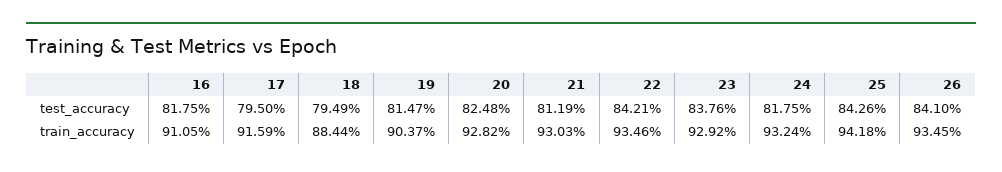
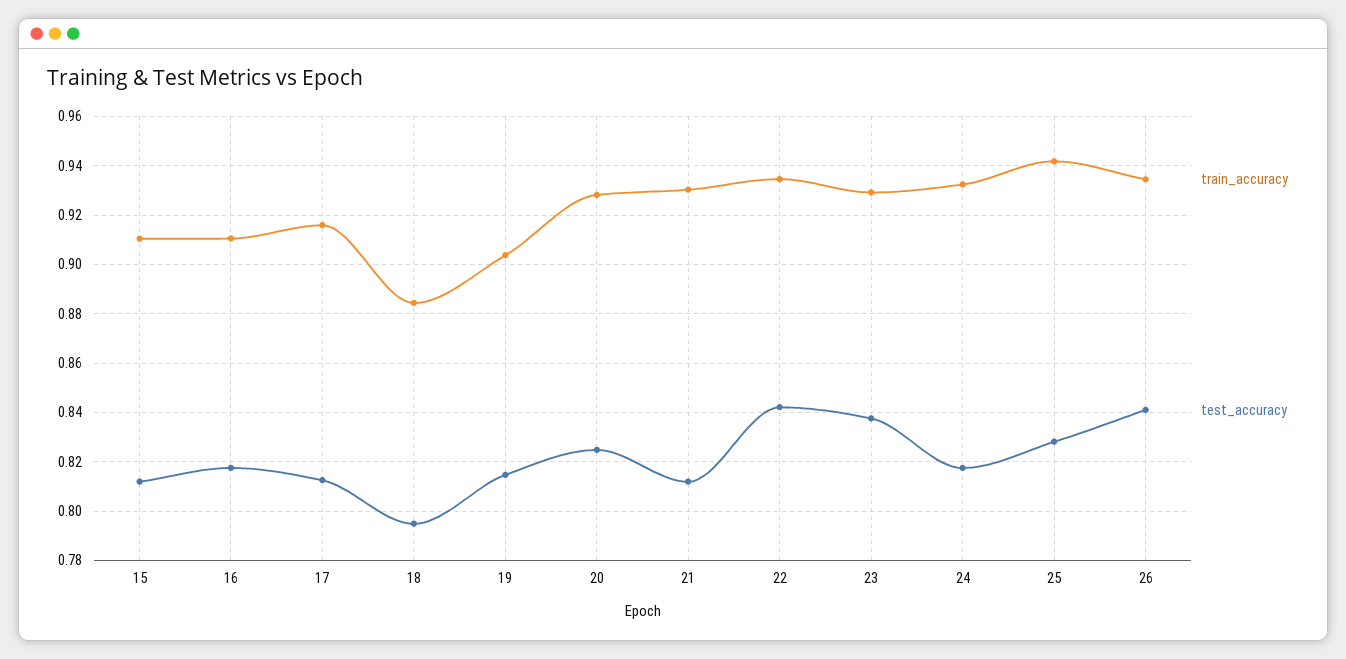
test_accuracy, 17: 0.795 -> 0.8125
test_accuracy, 25: 0.8426 -> 0.8275
train_accuracy, 15: none -> 0.91
test_accuracy, 15: none -> 0.8125

